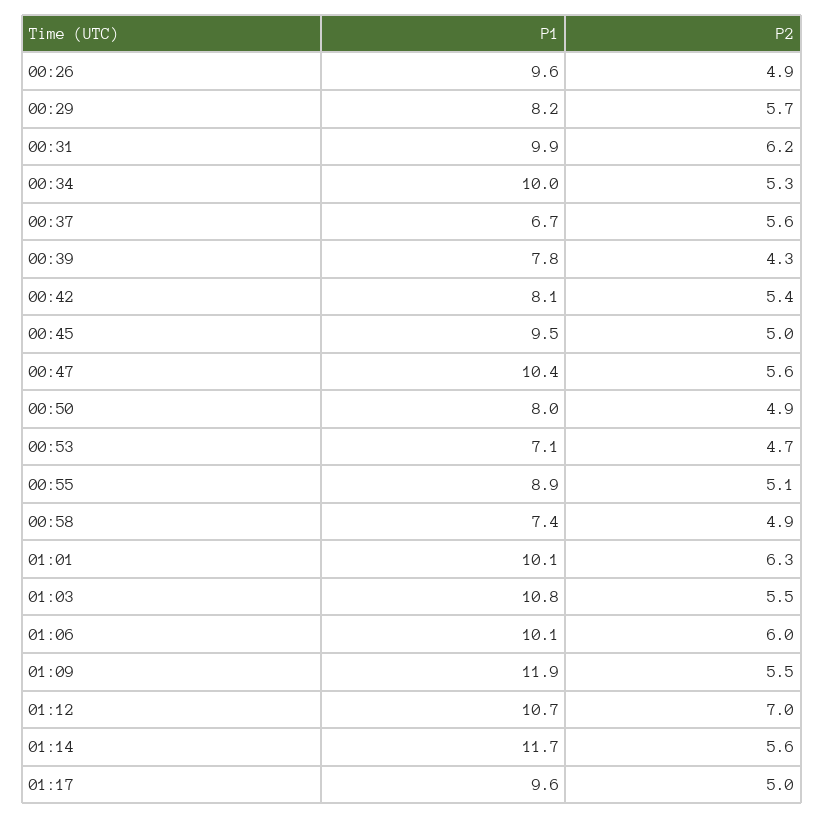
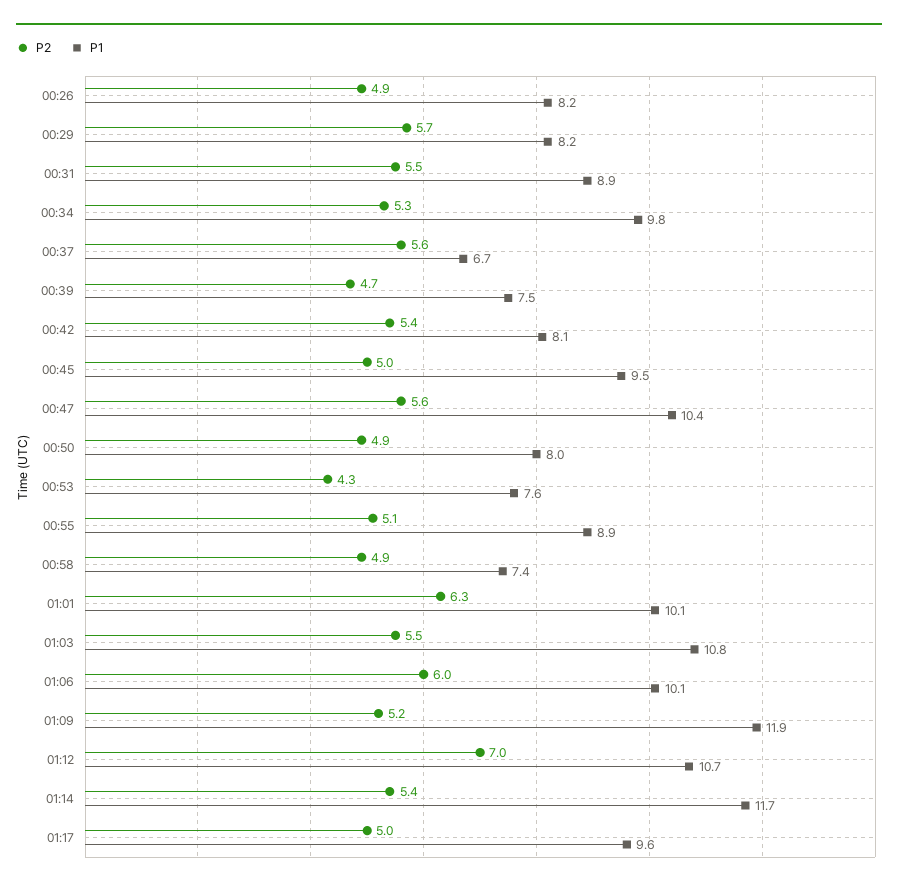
P1, 00:26: 9.6 -> 8.2
P1, 00:31: 9.9 -> 8.9
P2, 00:31: 6.2 -> 5.5
P1, 00:34: 10 -> 9.8
P1, 00:39: 7.8 -> 7.5
P2, 00:39: 4.3 -> 4.7
P1, 00:53: 7.1 -> 7.6
P2, 00:53: 4.7 -> 4.3
P2, 01:09: 5.5 -> 5.2
P2, 01:14: 5.6 -> 5.4

